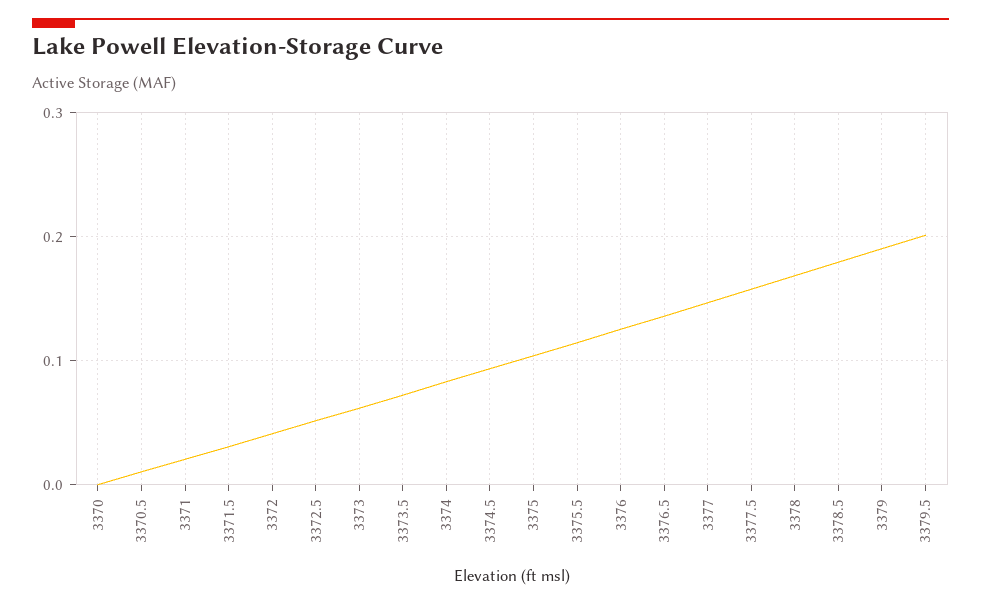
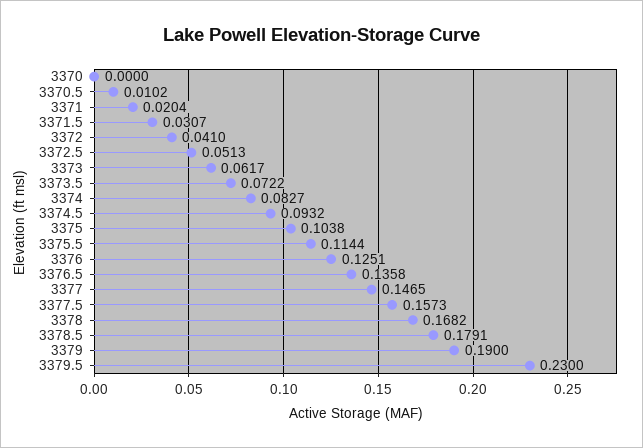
3379.5: 0.2 -> 0.23

